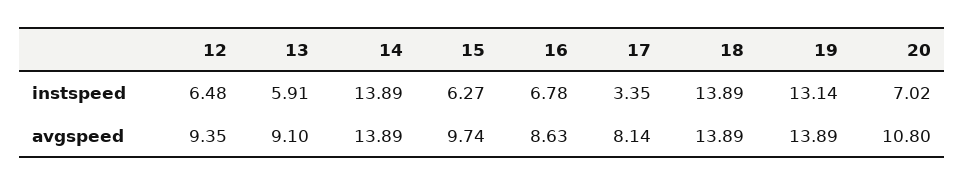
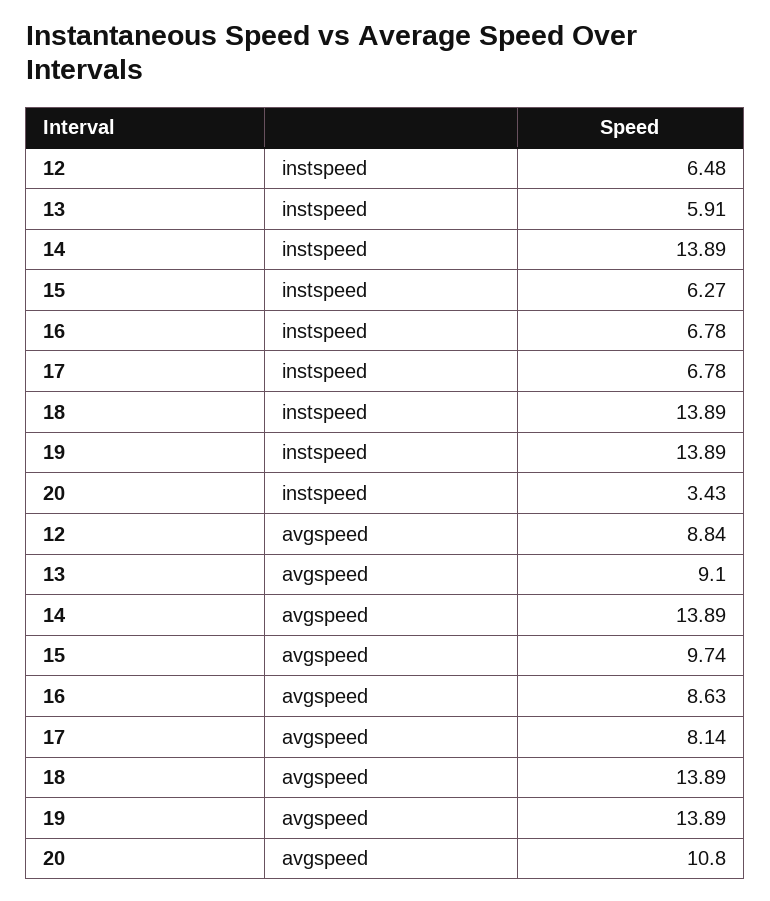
17, instspeed: 3.35 -> 6.78
19, instspeed: 13.14 -> 13.89
20, instspeed: 7.02 -> 3.43
12, avgspeed: 9.35 -> 8.84

